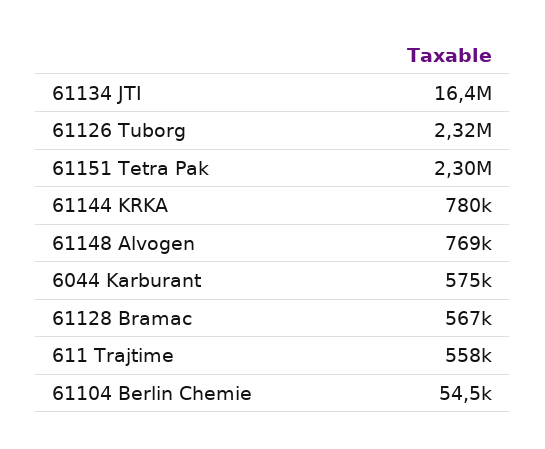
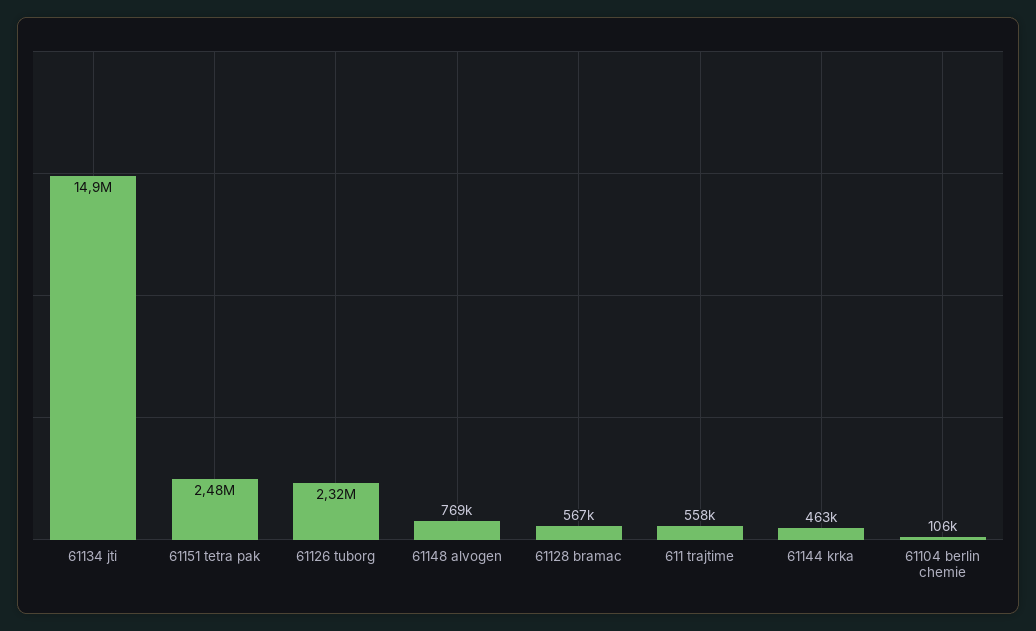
61134 JTI: 16400000 -> 14900000
61151 Tetra Pak: 2300000 -> 2480000
61144 KRKA: 780000 -> 463000
6044 Karburant: 575000 -> none
61104 Berlin Chemie: 54500 -> 106000

